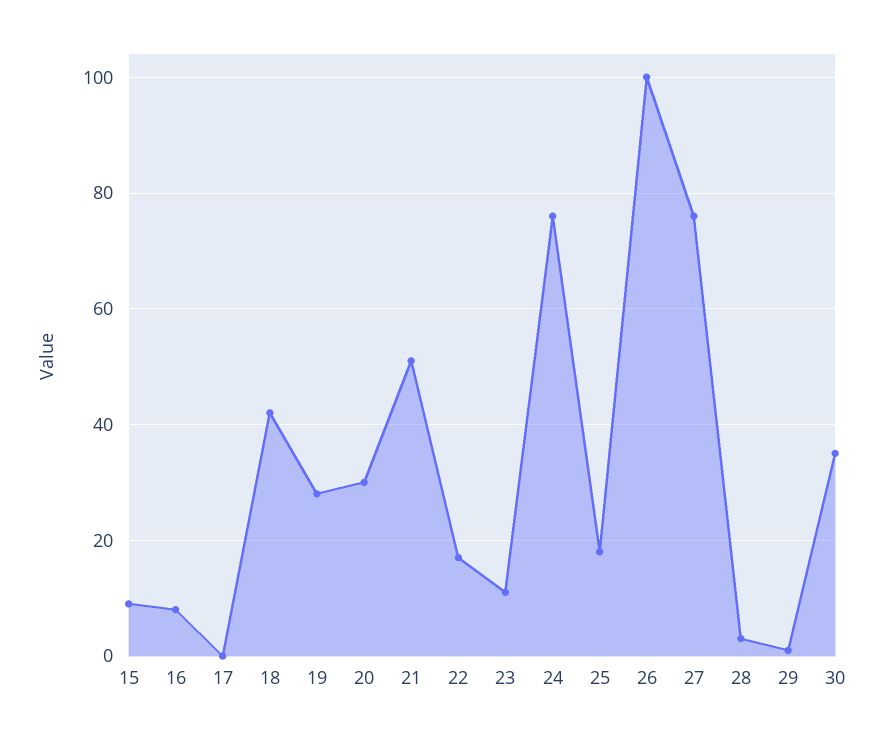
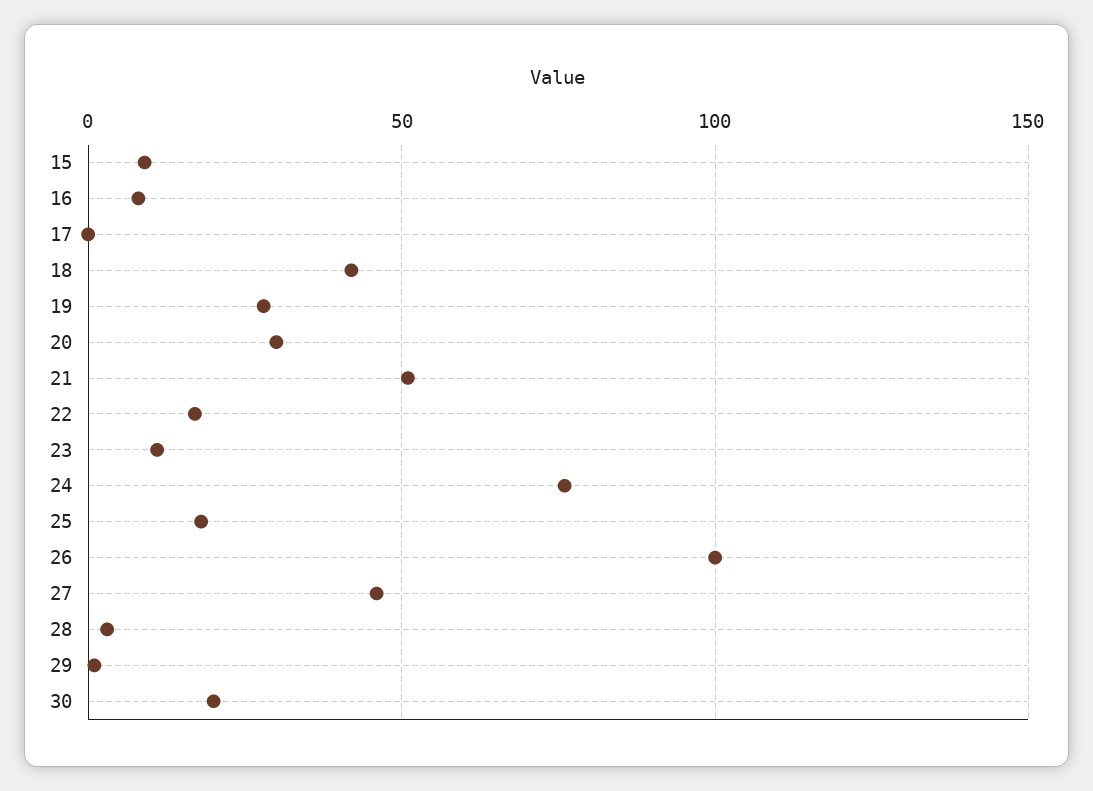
27: 75 -> 45
30: 35 -> 20

